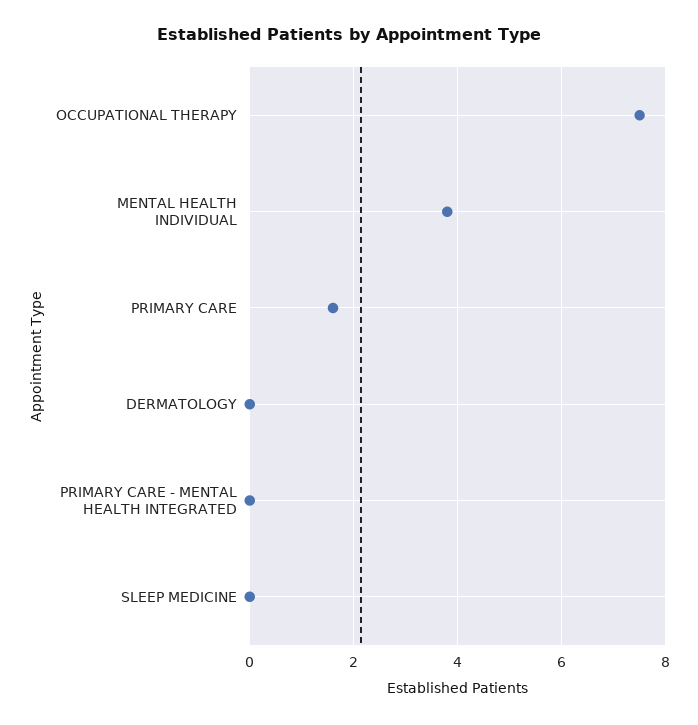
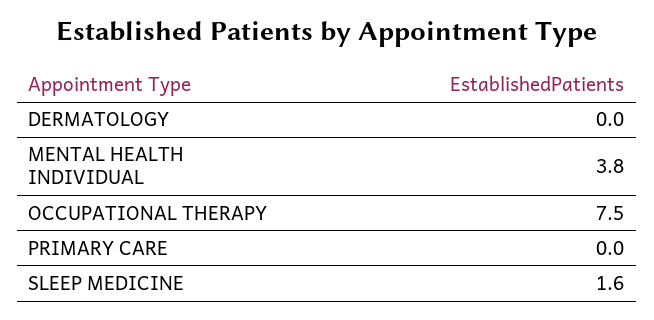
PRIMARY CARE: 1.5 -> 0
PRIMARY CARE - MENTAL HEALTH INTEGRATED: 0 -> none
SLEEP MEDICINE: 0 -> 1.6

